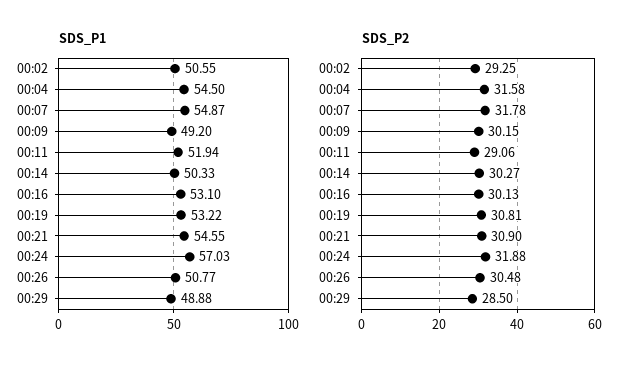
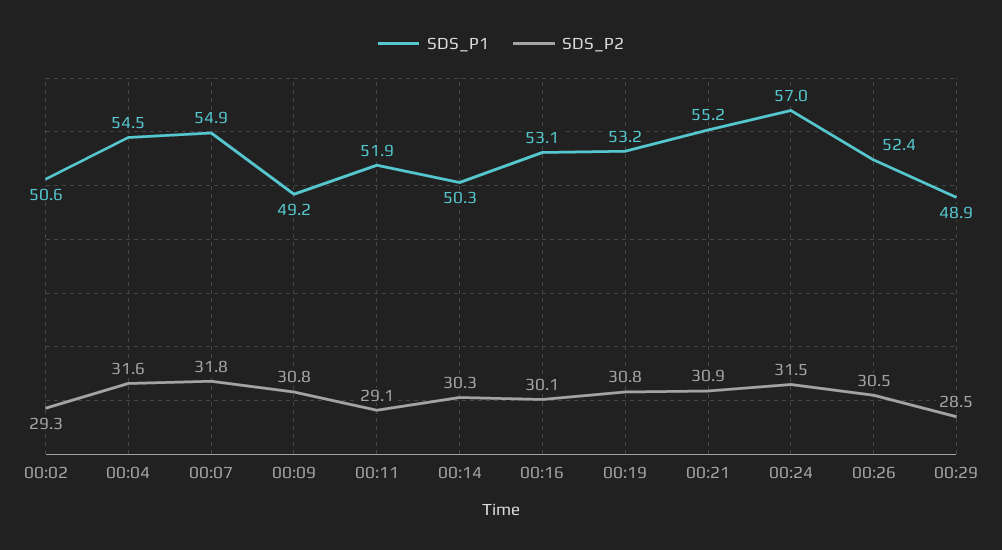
SDS_P1, 00:21: 54.55 -> 55.2
SDS_P1, 00:26: 50.77 -> 52.4
SDS_P2, 00:09: 30.15 -> 30.8
SDS_P2, 00:24: 31.88 -> 31.5

